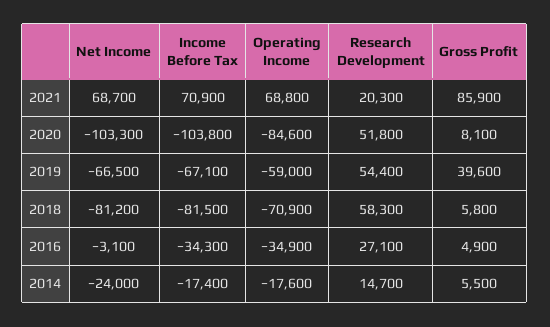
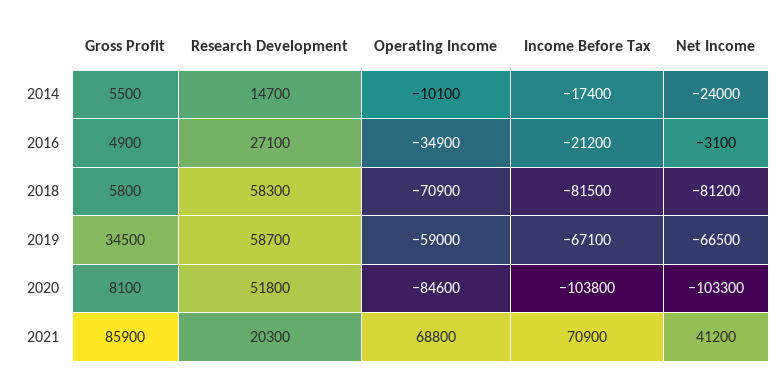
Net Income, 2021: 68700 -> 41200
Research Development, 2019: 54400 -> 58700
Gross Profit, 2019: 39600 -> 34500
Income Before Tax, 2016: -34300 -> -21200
Operating Income, 2014: -17600 -> -10100

